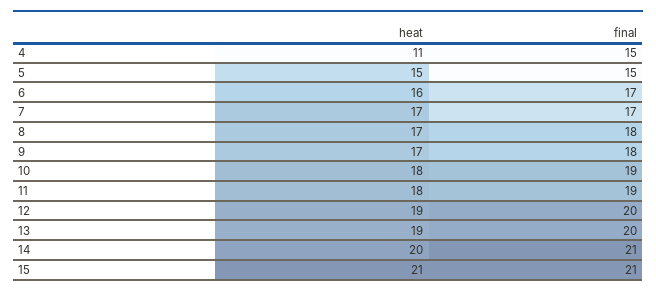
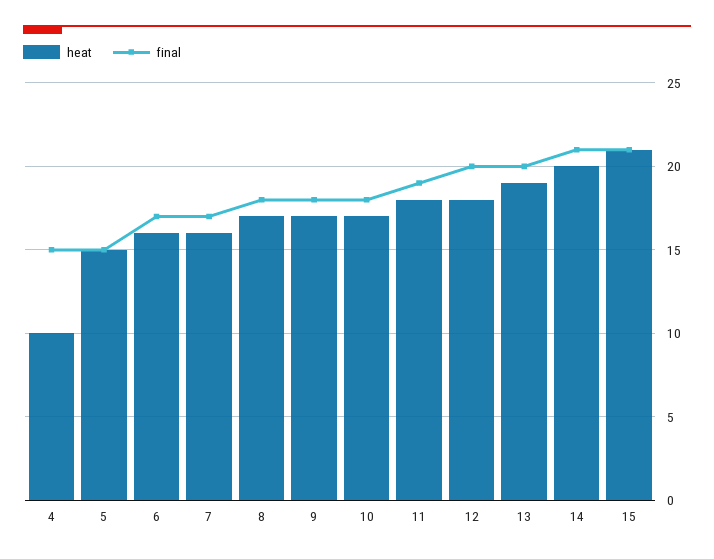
heat, 4: 11 -> 10
heat, 7: 17 -> 16
heat, 10: 18 -> 17
final, 10: 19 -> 18
heat, 12: 19 -> 18

